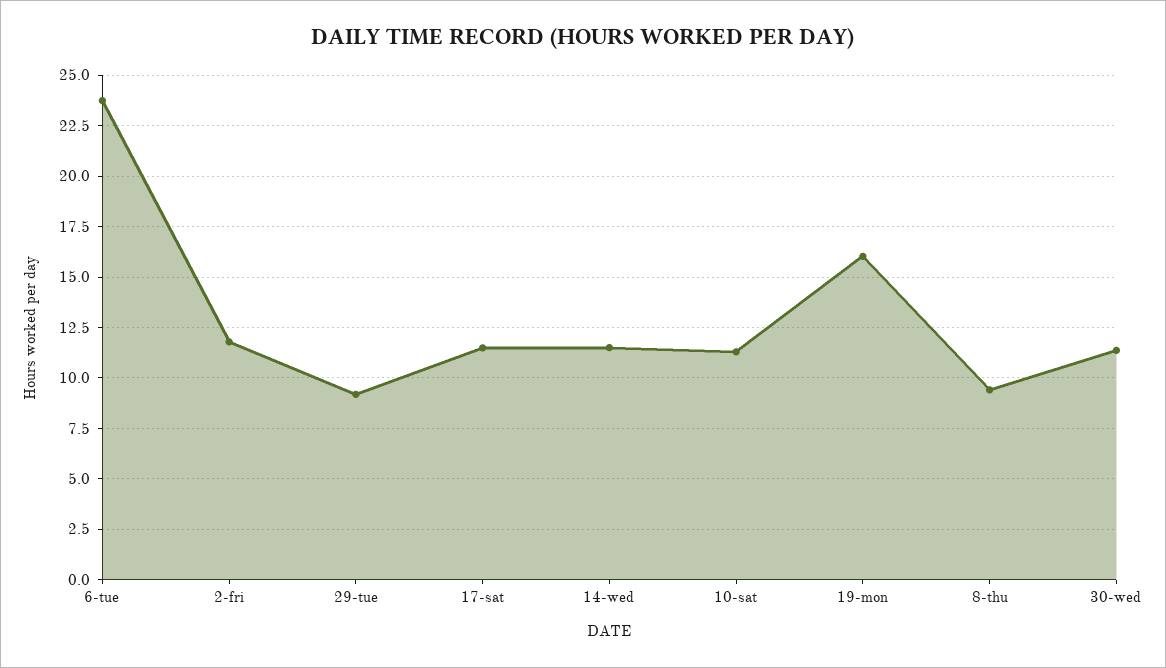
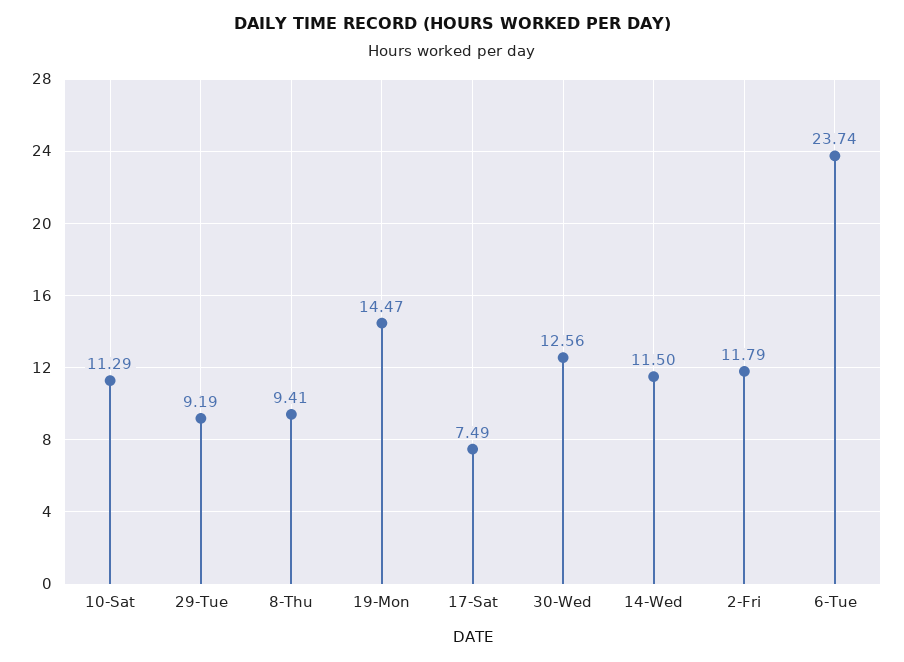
17-sat: 11.5 -> 7.49
19-mon: 16 -> 14.47
30-wed: 11.5 -> 12.56

